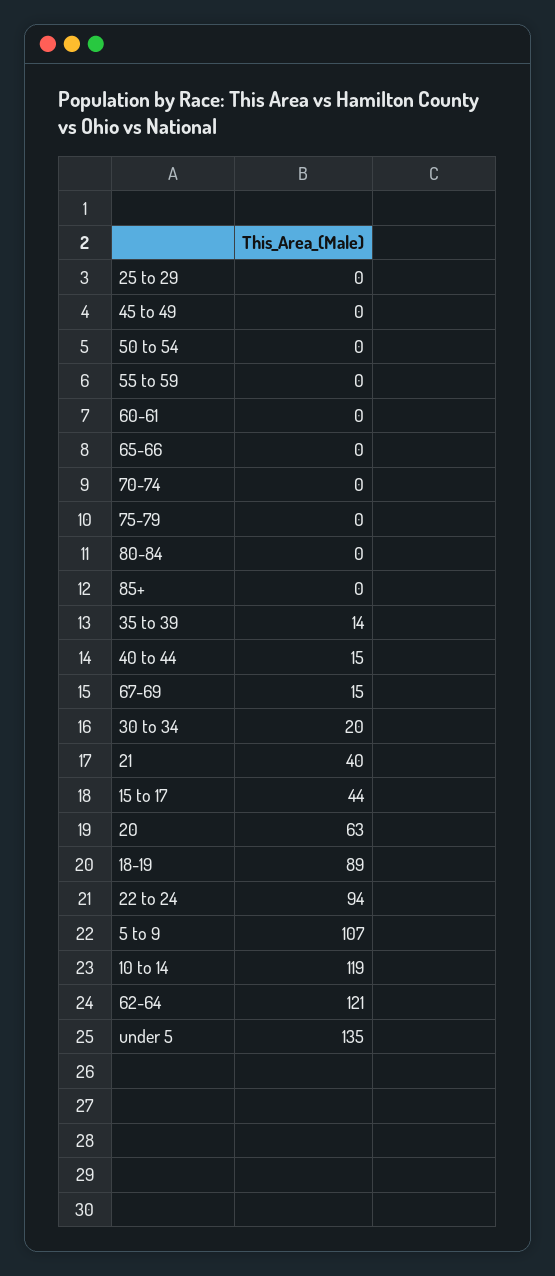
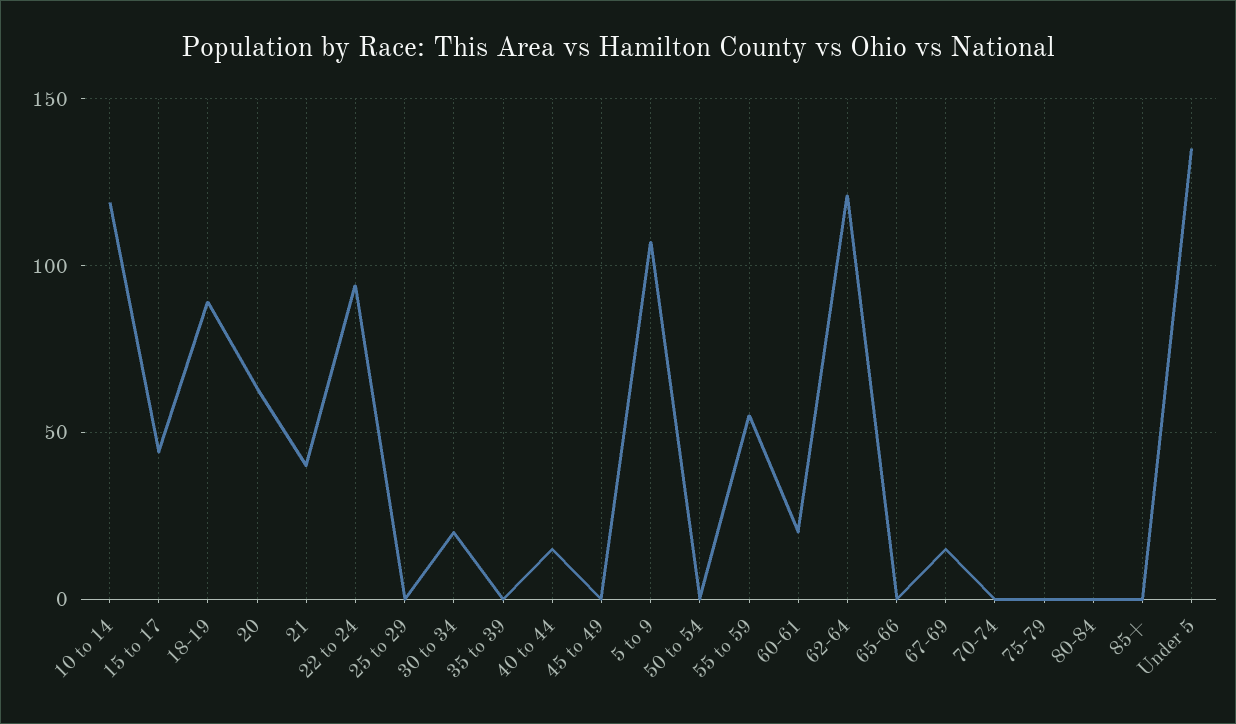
55 to 59: 0 -> 55
60-61: 0 -> 20
35 to 39: 14 -> 0

